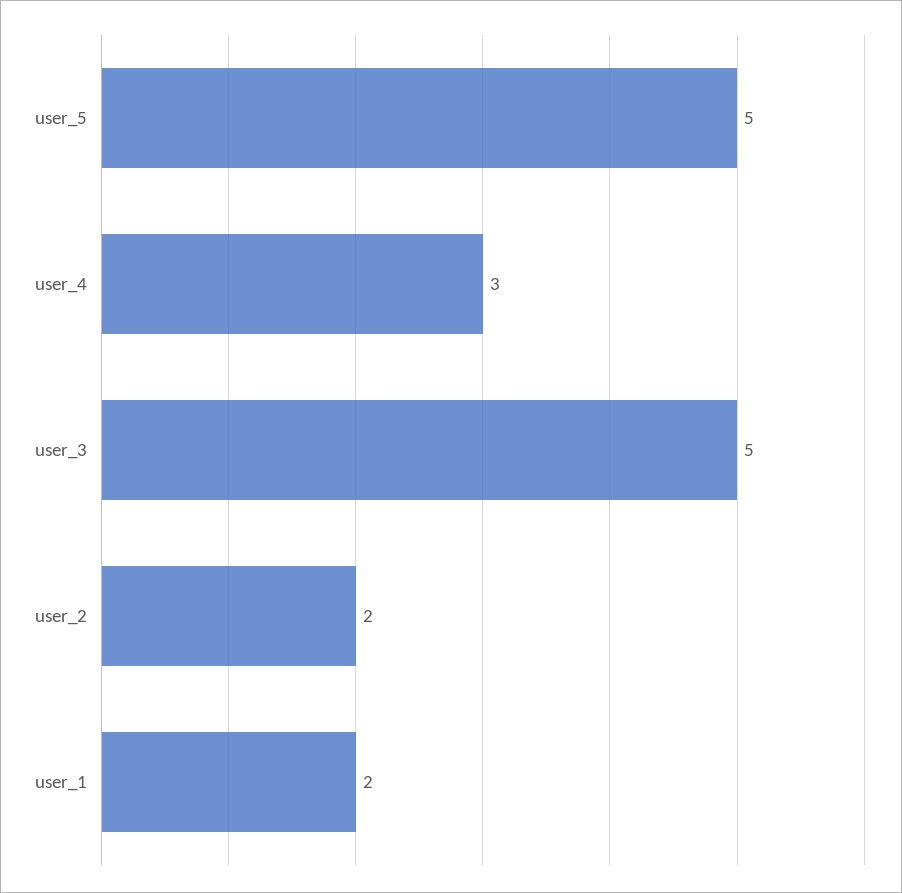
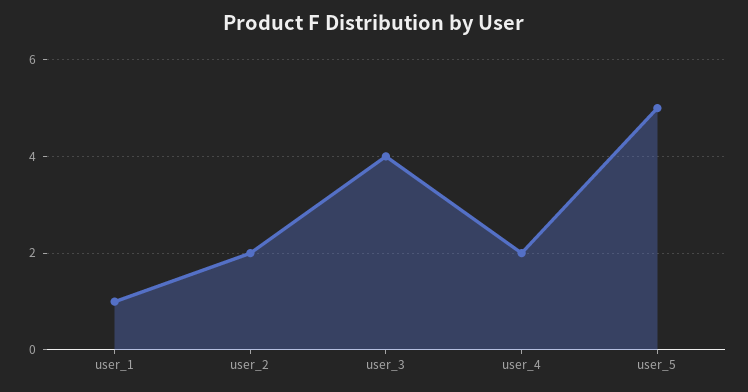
user_4: 3 -> 2
user_3: 5 -> 4
user_1: 2 -> 1

